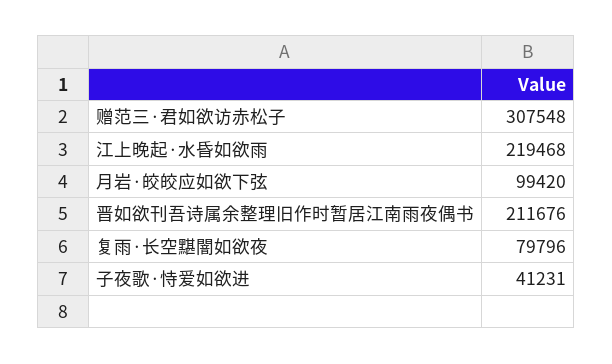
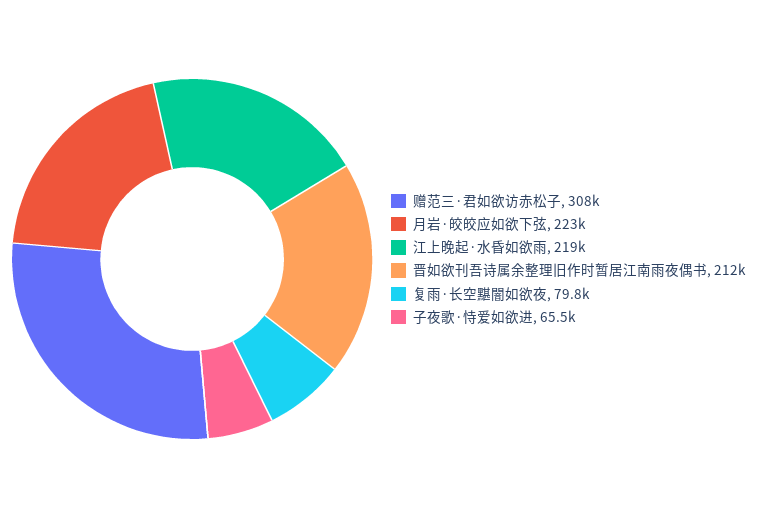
月岩·皎皎应如欲下弦: 99420 -> 223000
子夜歌·恃爱如欲进: 41231 -> 65500

